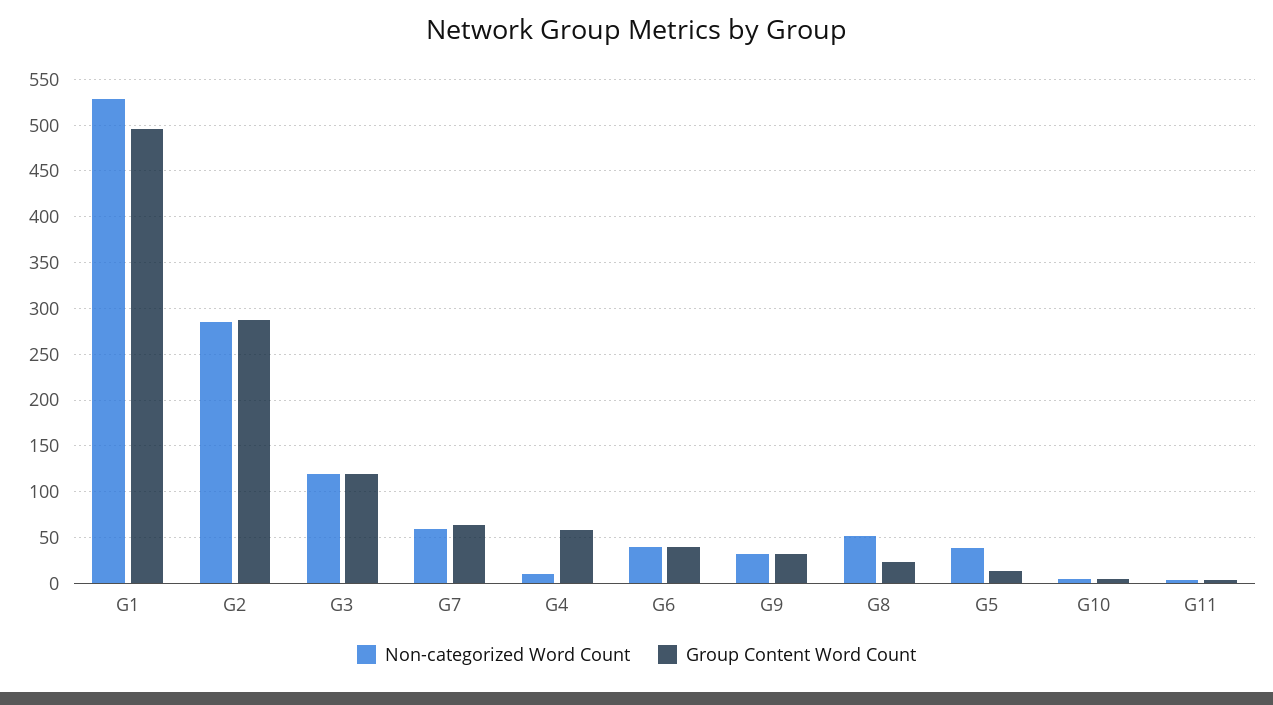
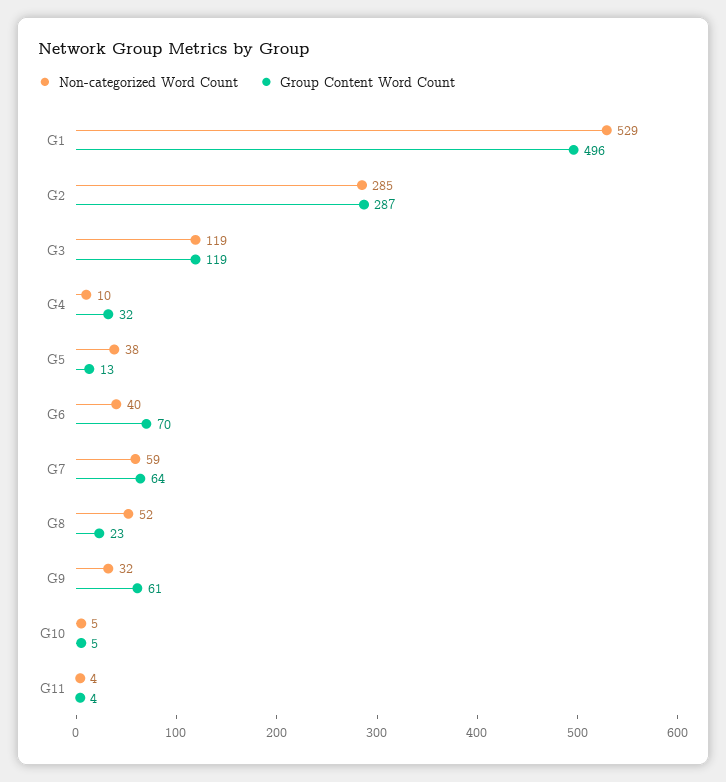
Group Content Word Count, G4: 60 -> 32
Group Content Word Count, G6: 40 -> 70
Group Content Word Count, G9: 30 -> 61

